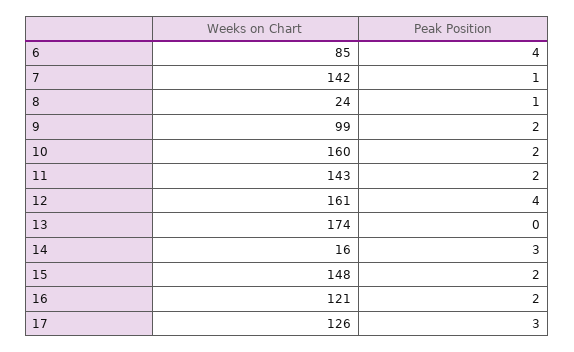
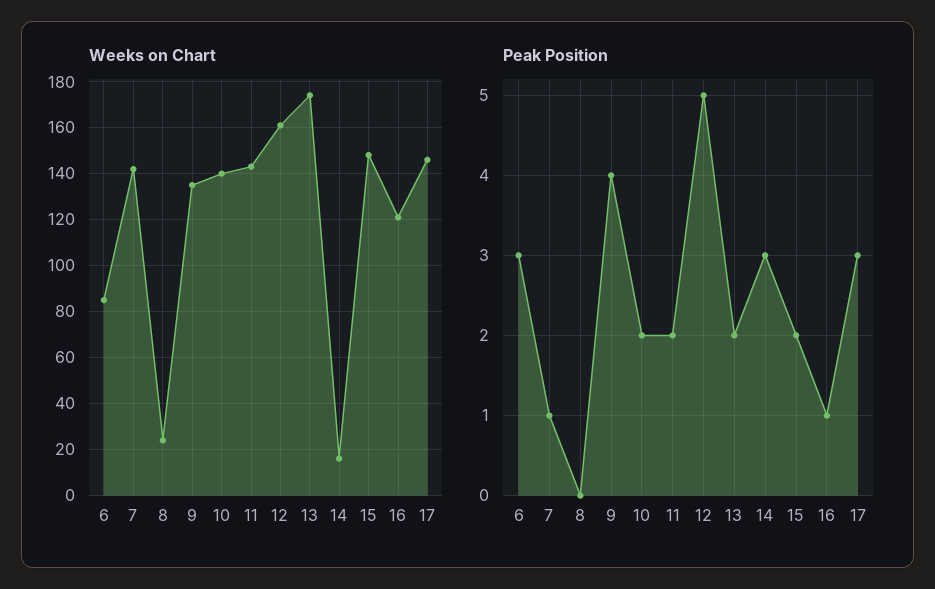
Peak Position, 6: 4 -> 3
Peak Position, 8: 1 -> 0
Weeks on Chart, 9: 99 -> 135
Peak Position, 9: 2 -> 4
Weeks on Chart, 10: 160 -> 140
Peak Position, 12: 4 -> 5
Peak Position, 13: 0 -> 2
Peak Position, 16: 2 -> 1
Weeks on Chart, 17: 126 -> 145

